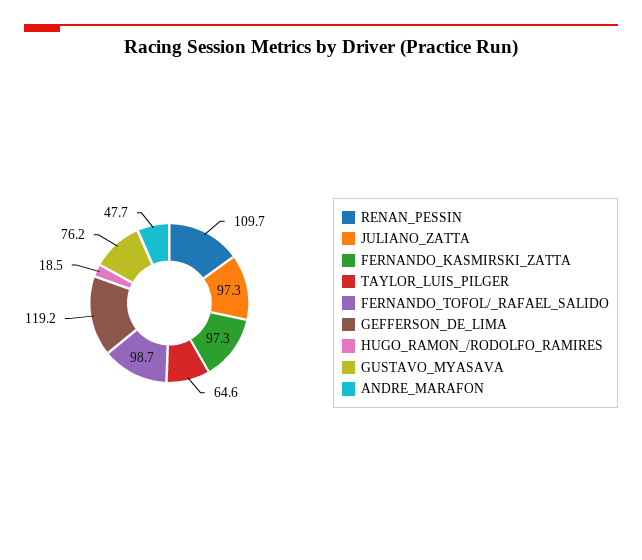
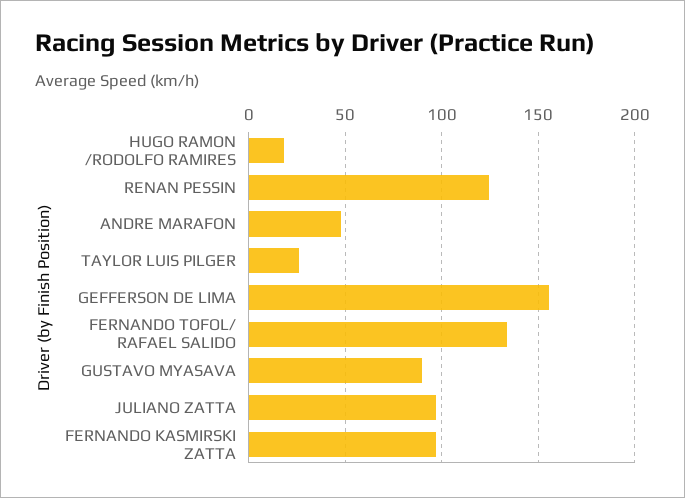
RENAN_PESSIN: 109.7 -> 125
TAYLOR_LUIS_PILGER: 64.6 -> 25
FERNANDO_TOFOL/_RAFAEL_SALIDO: 98.7 -> 135
GEFFERSON_DE_LIMA: 119.2 -> 155
GUSTAVO_MYASAVA: 76.2 -> 90

